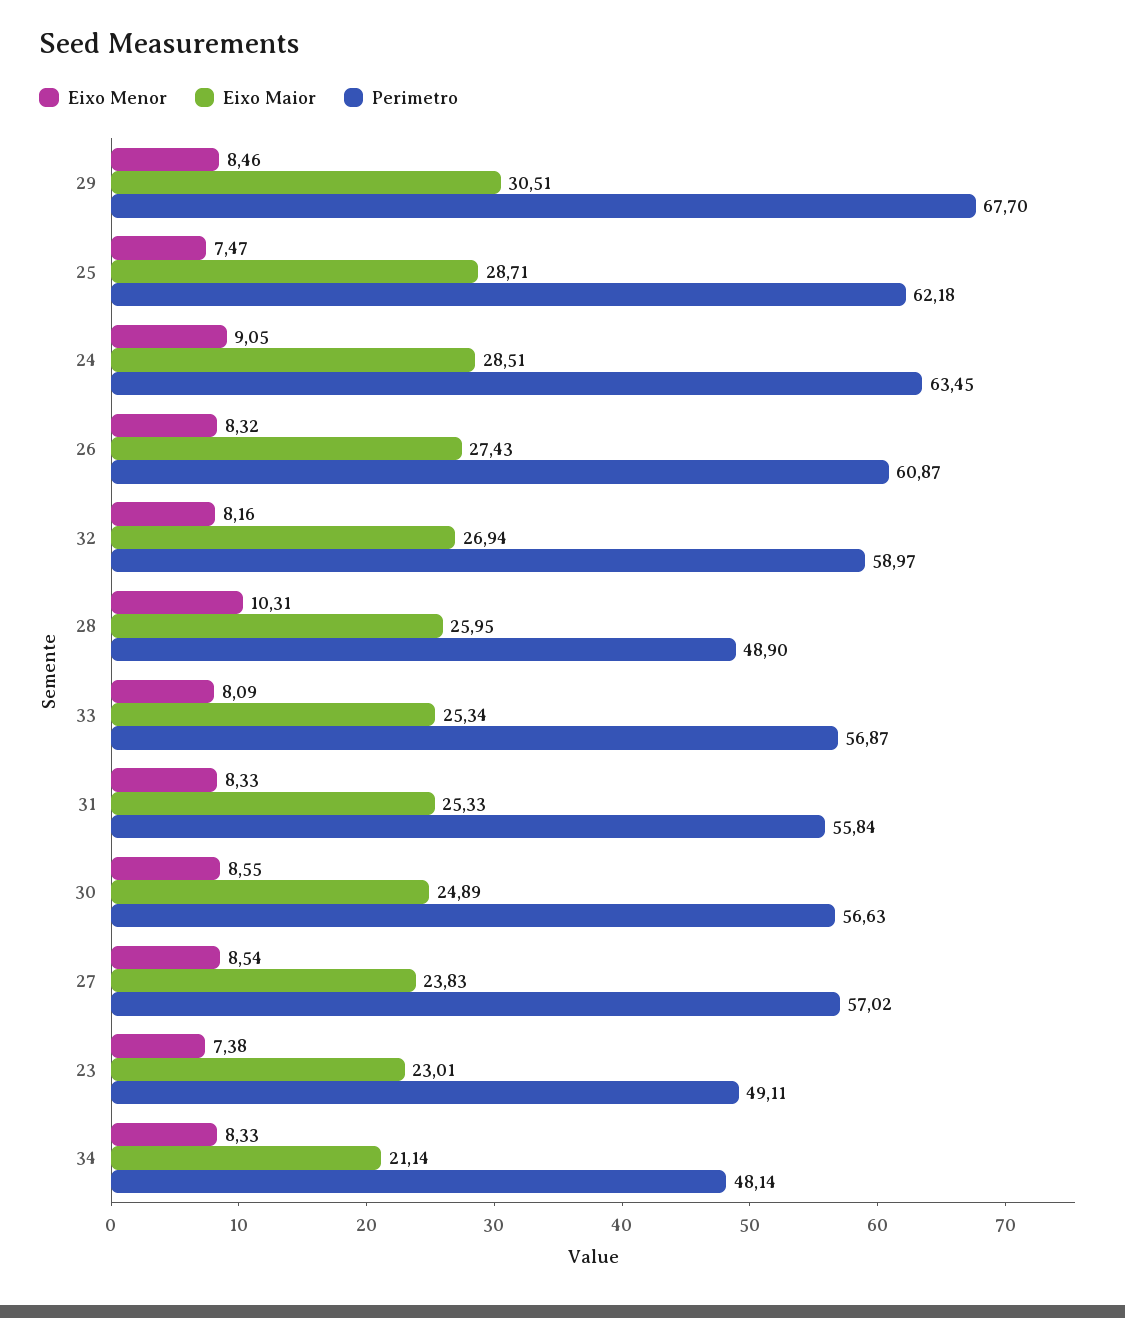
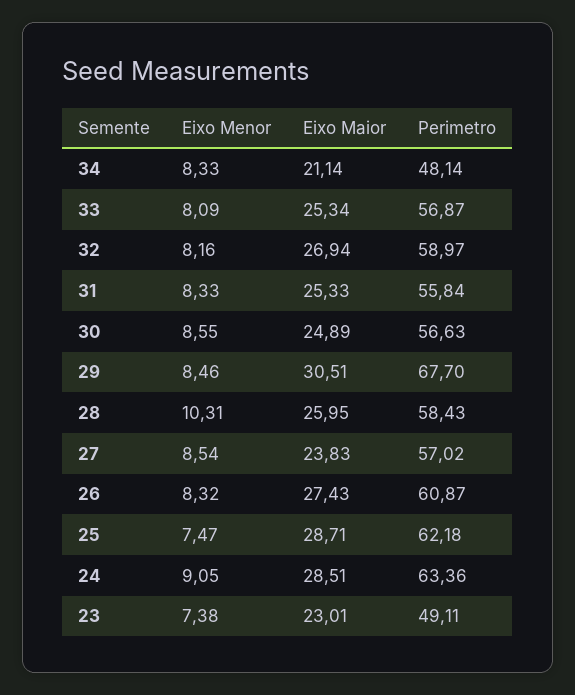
Perimetro, 24: 63.45 -> 63.36
Perimetro, 28: 48.9 -> 58.43

